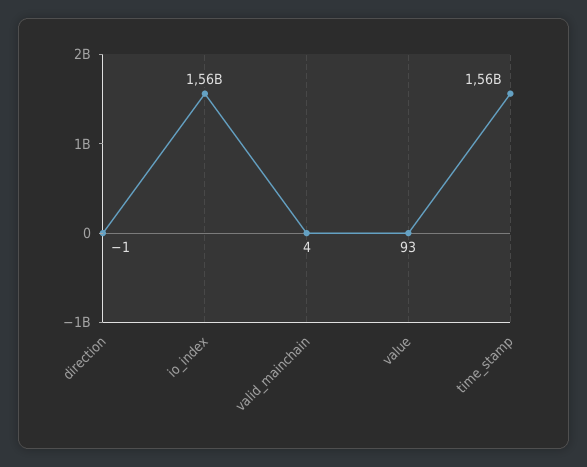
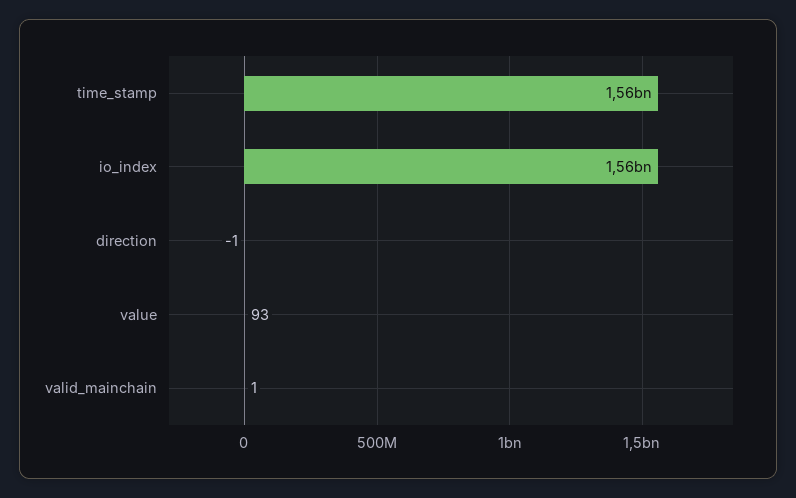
valid_mainchain: 4 -> 1

